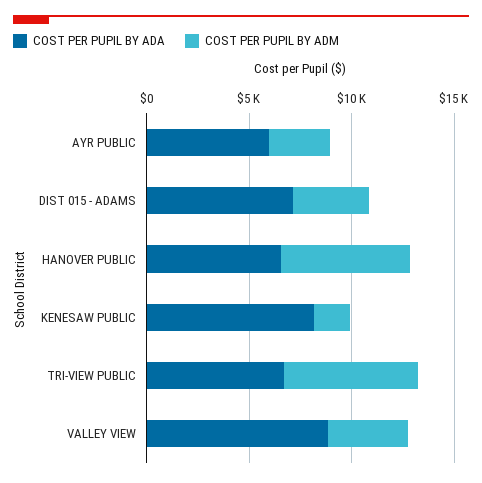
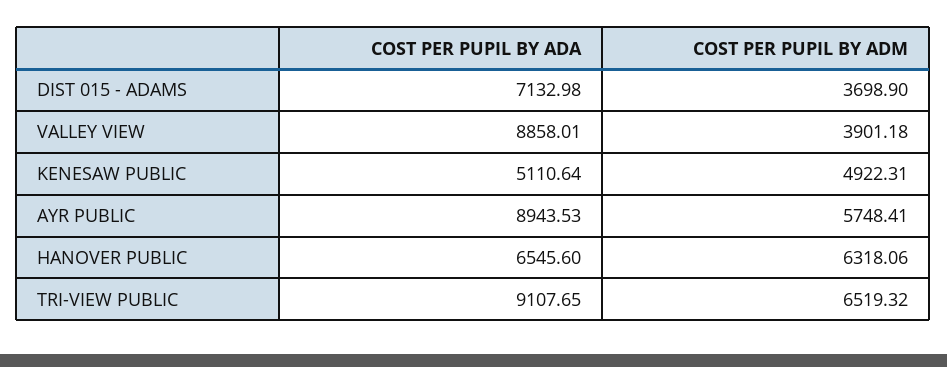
COST PER PUPIL BY ADA, AYR PUBLIC: 6000 -> 8943.53
COST PER PUPIL BY ADM, AYR PUBLIC: 3000 -> 5748.41
COST PER PUPIL BY ADA, KENESAW PUBLIC: 8000 -> 5110.64
COST PER PUPIL BY ADM, KENESAW PUBLIC: 2000 -> 4922.31
COST PER PUPIL BY ADA, TRI-VIEW PUBLIC: 7000 -> 9107.65

